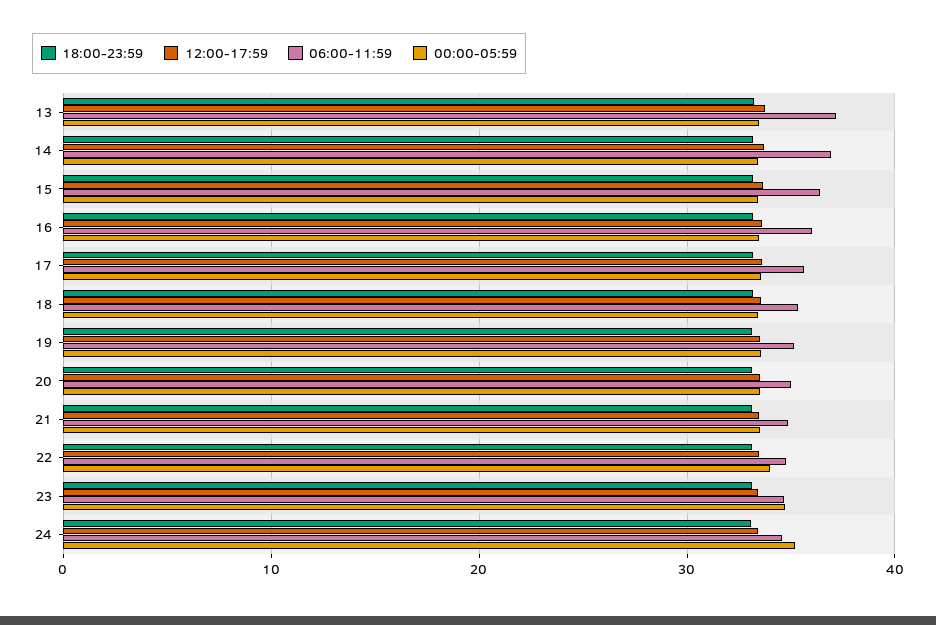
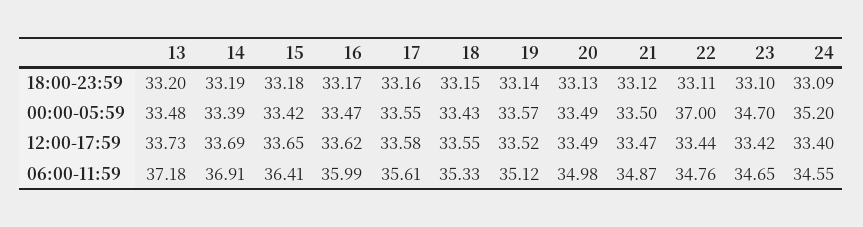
00:00-05:59, 22: 34 -> 37

